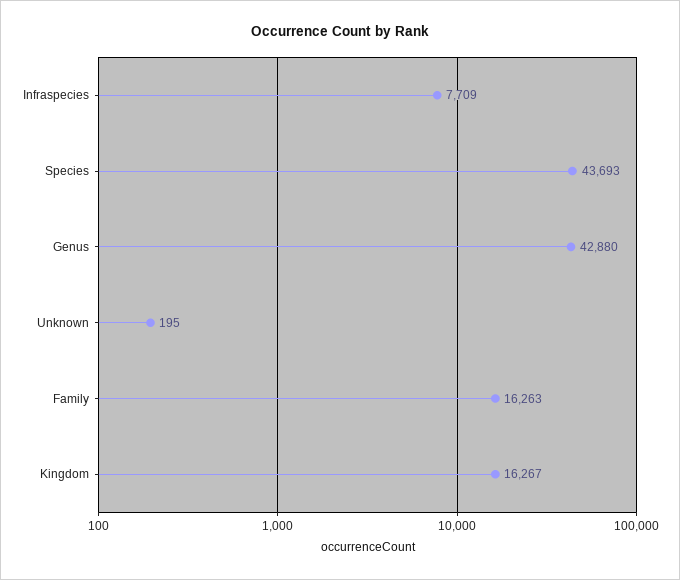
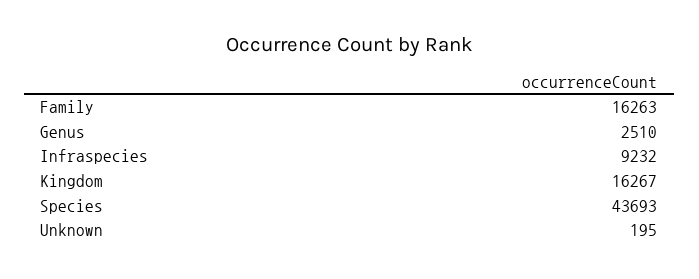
Infraspecies: 7709 -> 9232
Genus: 42880 -> 2510

